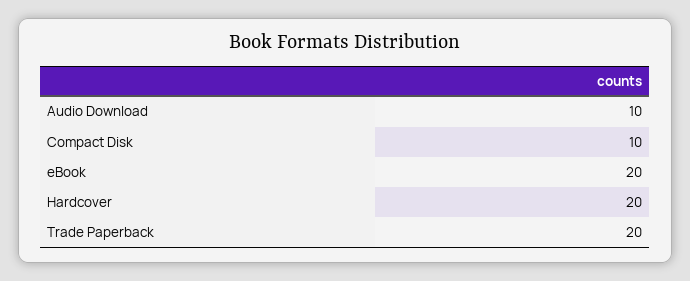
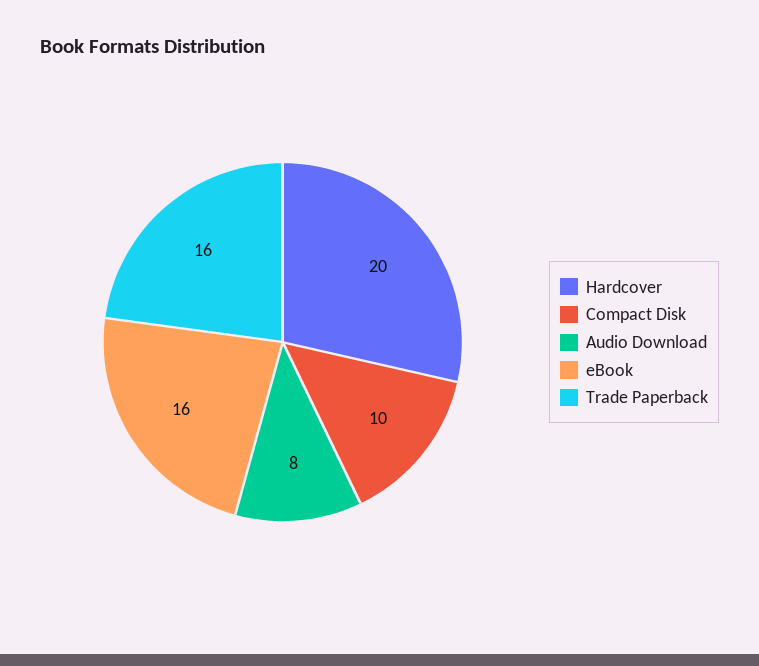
Audio Download: 10 -> 8
eBook: 20 -> 16
Trade Paperback: 20 -> 16

